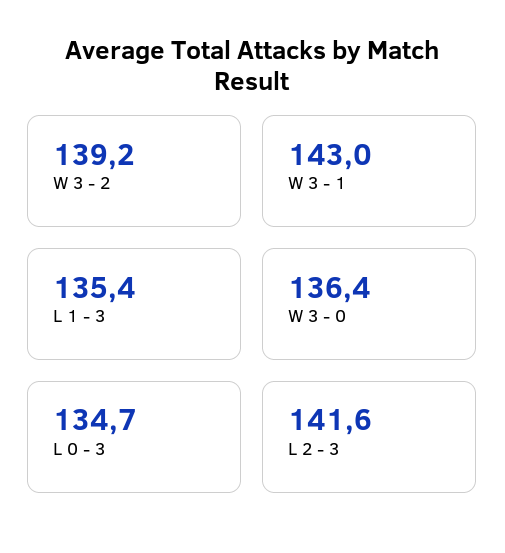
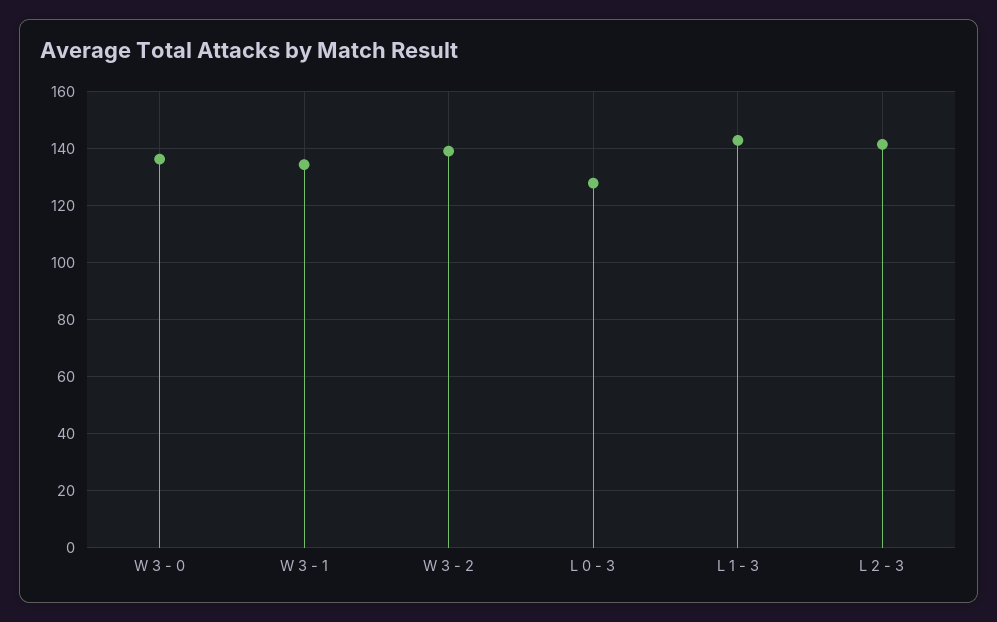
W 3 - 1: 143 -> 135
L 1 - 3: 135.4 -> 142.5
L 0 - 3: 134.7 -> 127.5

